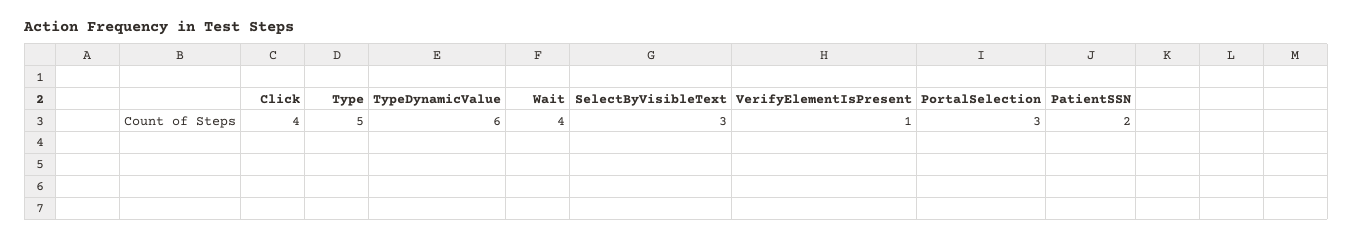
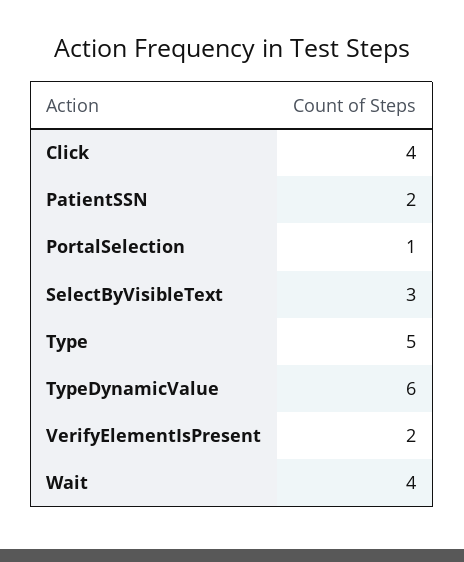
VerifyElementIsPresent: 1 -> 2
PortalSelection: 3 -> 1

